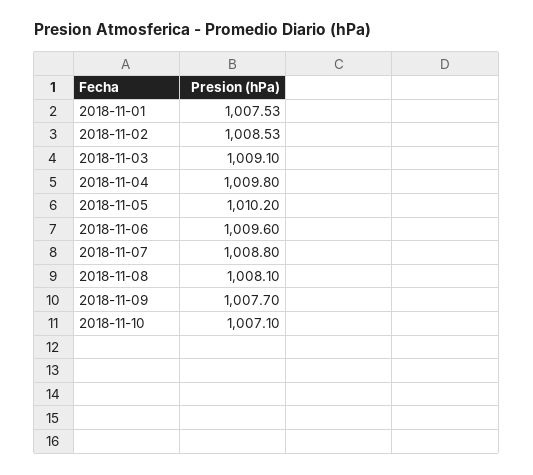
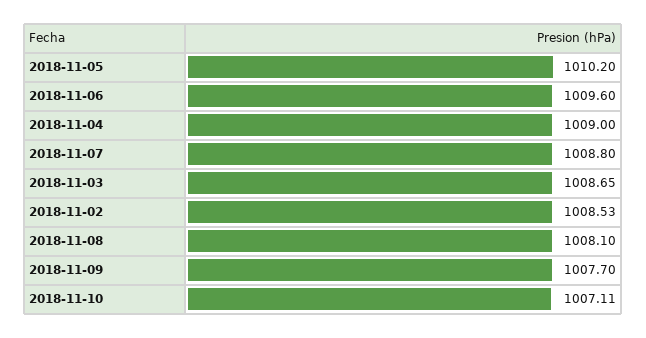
2018-11-01: 1007.53 -> none
2018-11-03: 1009.1 -> 1008.65
2018-11-04: 1009.8 -> 1009
2018-11-10: 1007.1 -> 1007.11

